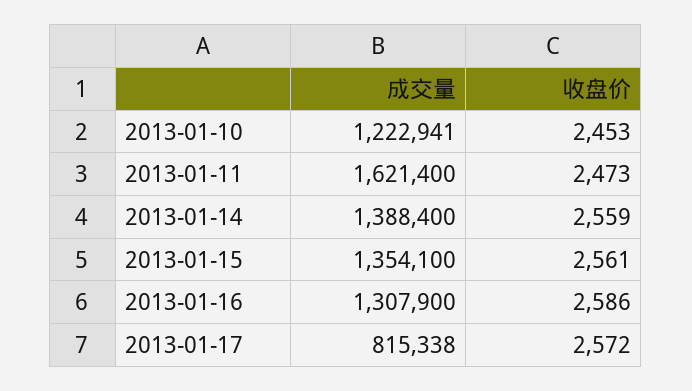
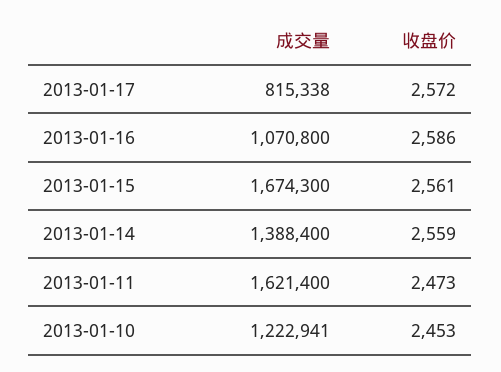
成交量, 2013-01-15: 1354100 -> 1674300
成交量, 2013-01-16: 1307900 -> 1070800

